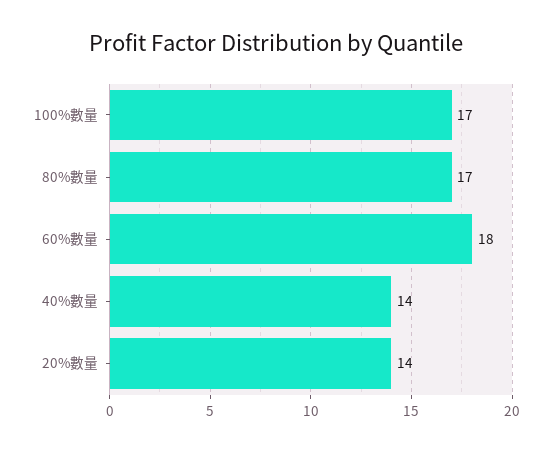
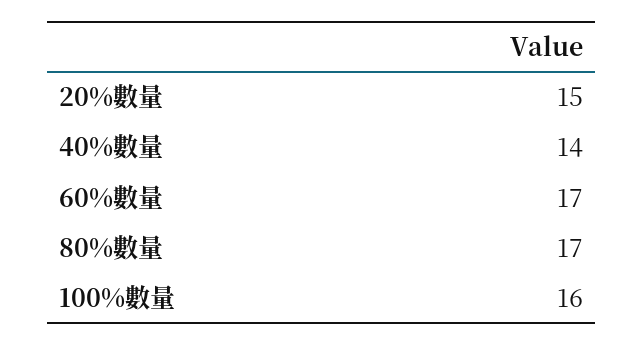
100%數量: 17 -> 16
60%數量: 18 -> 17
20%數量: 14 -> 15

